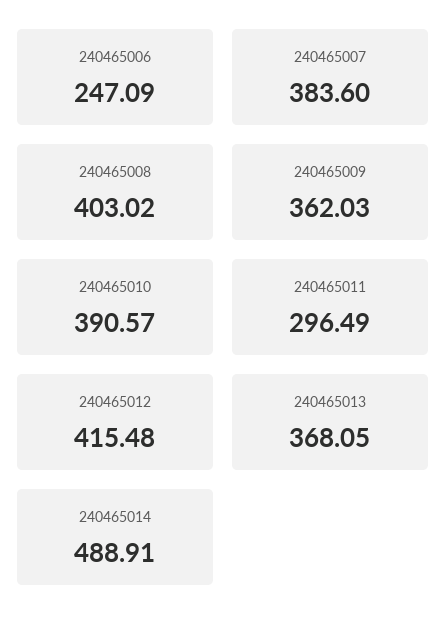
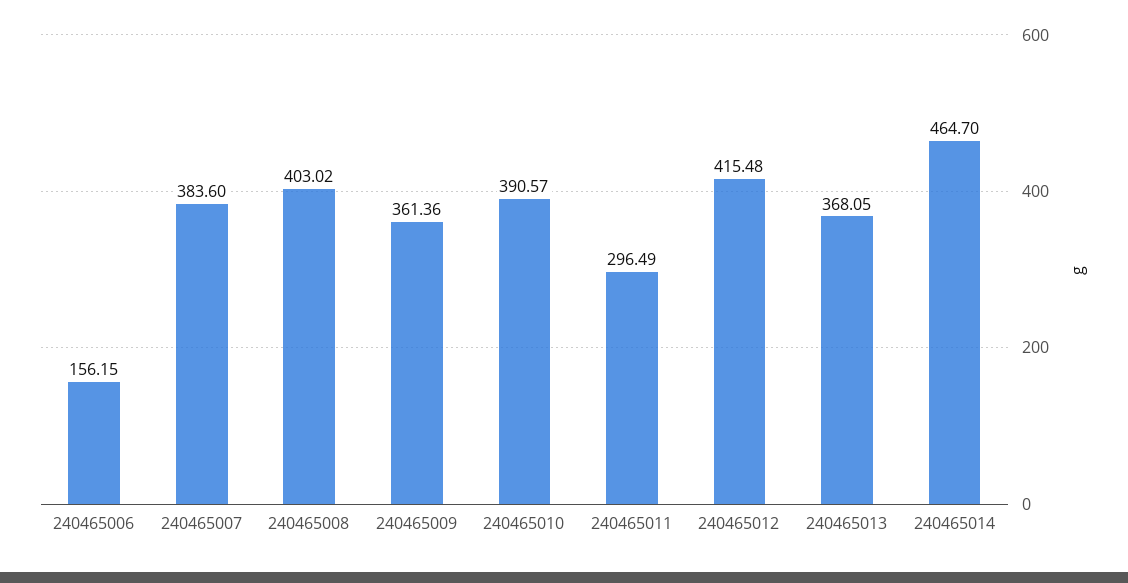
240465006: 247.09 -> 156.15
240465009: 362.03 -> 361.36
240465014: 488.91 -> 464.7

